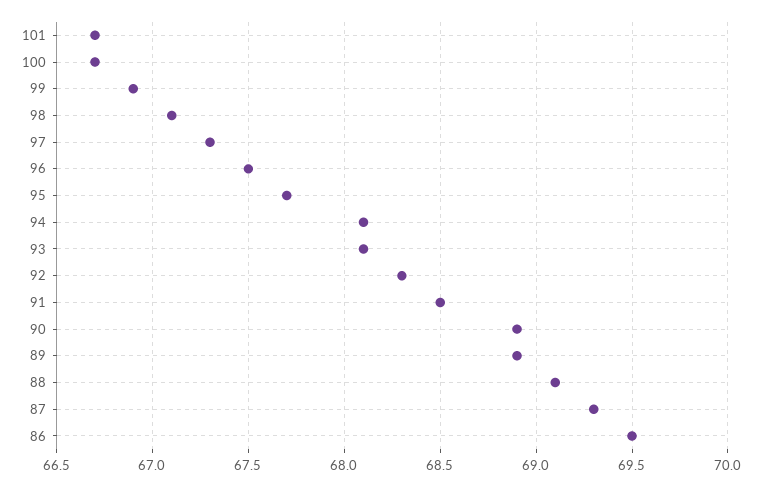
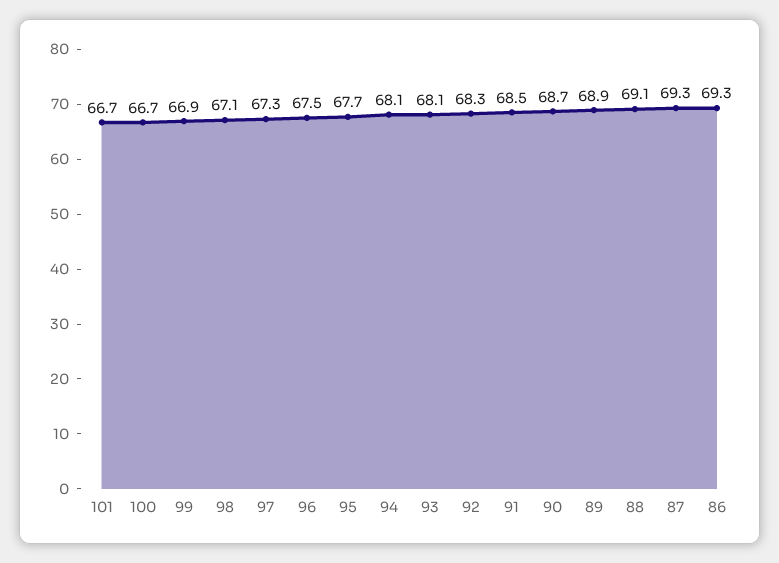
90: 68.9 -> 68.7
86: 69.5 -> 69.3

